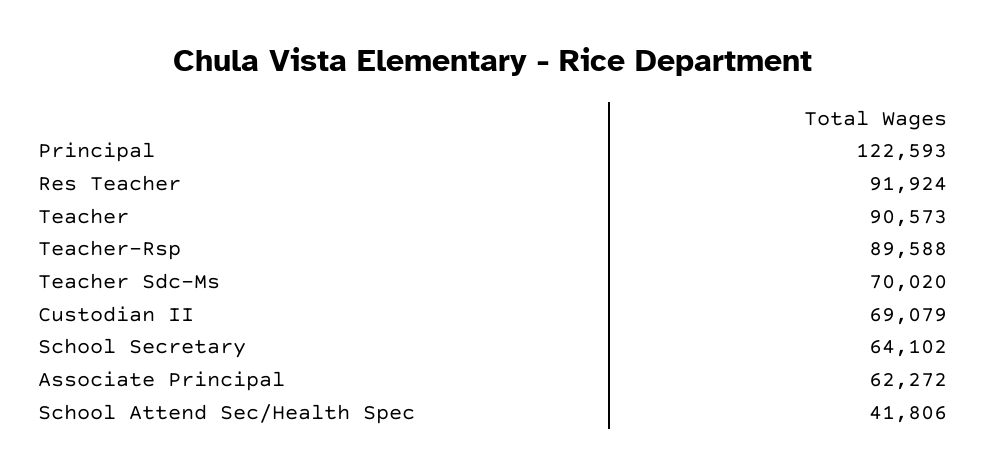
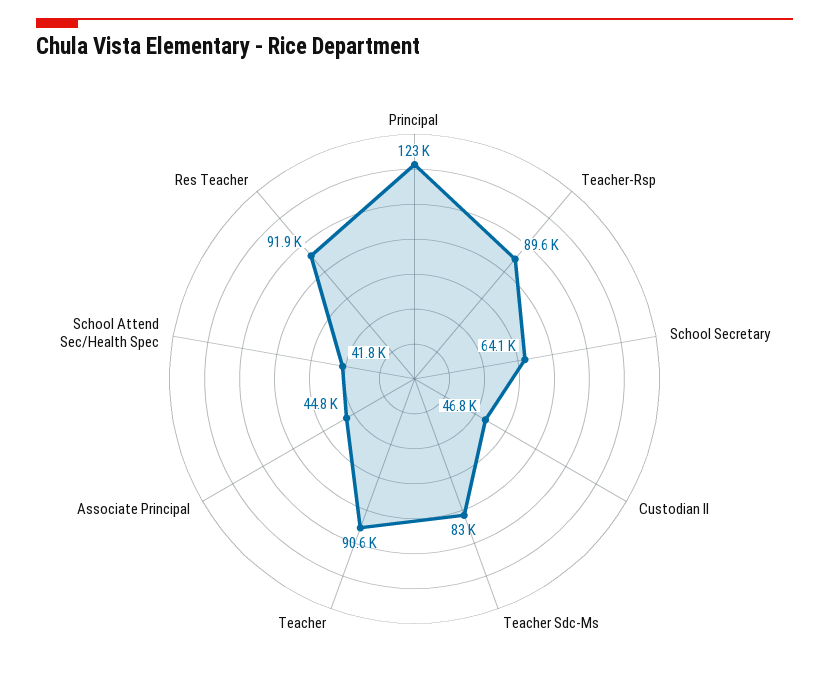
Teacher Sdc-Ms: 70020 -> 83000
Custodian II: 69079 -> 46800
Associate Principal: 62272 -> 44800

